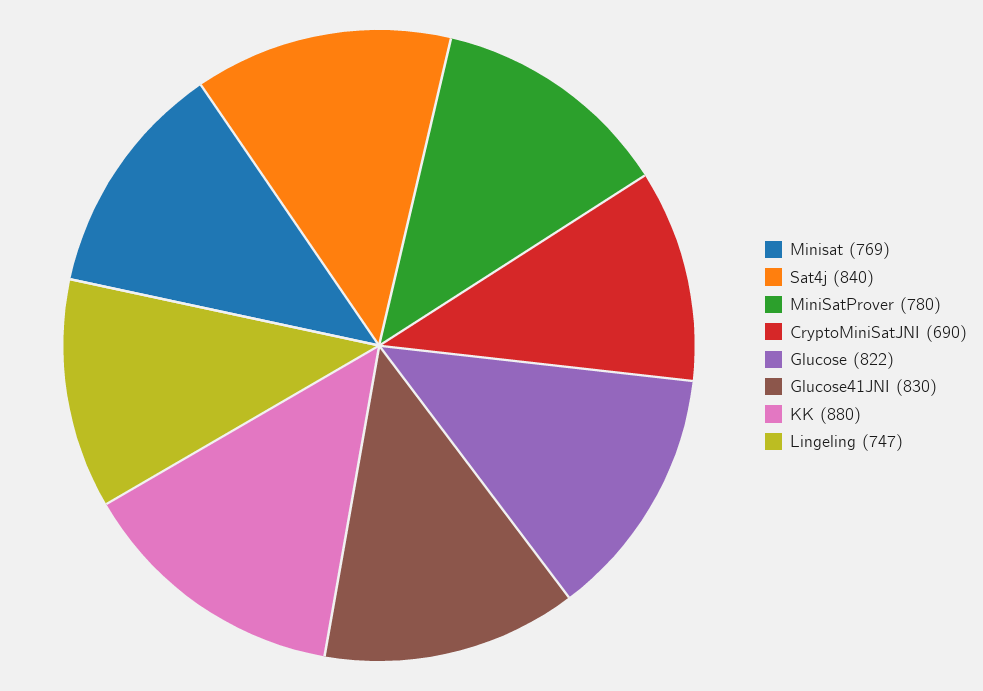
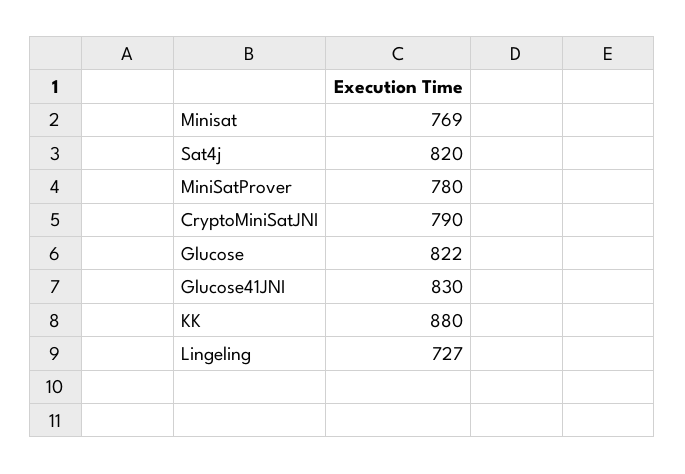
Sat4j: 840 -> 820
CryptoMiniSatJNI: 690 -> 790
Lingeling: 747 -> 727

